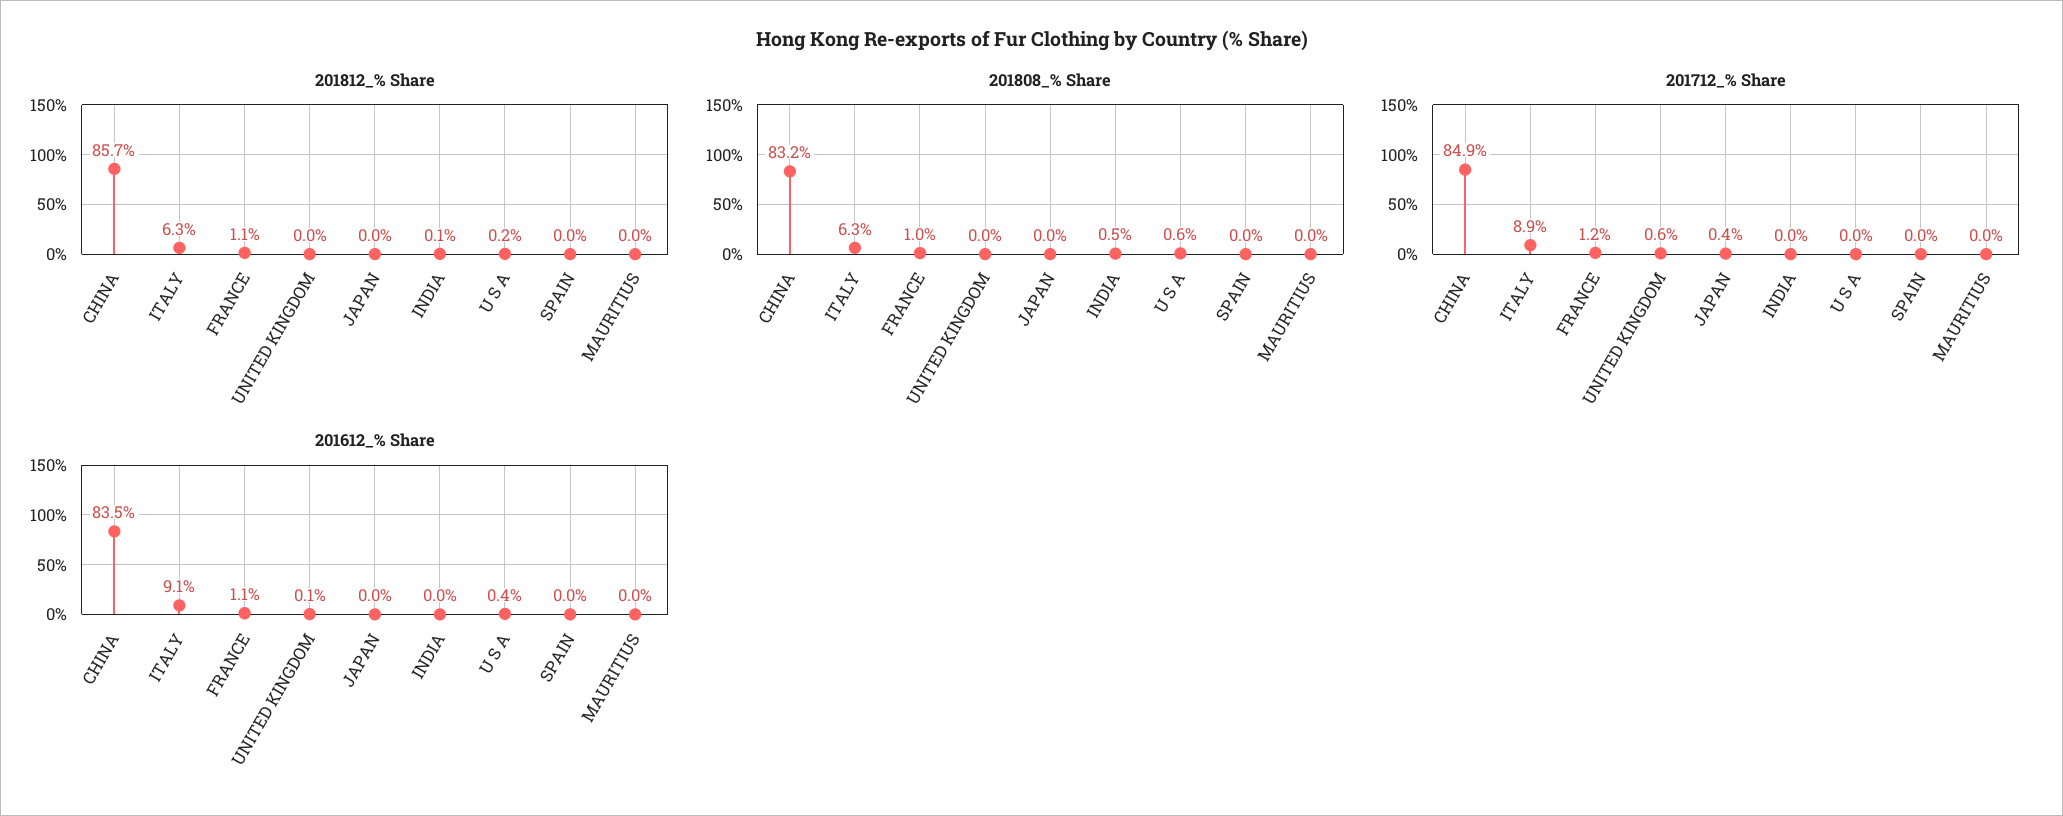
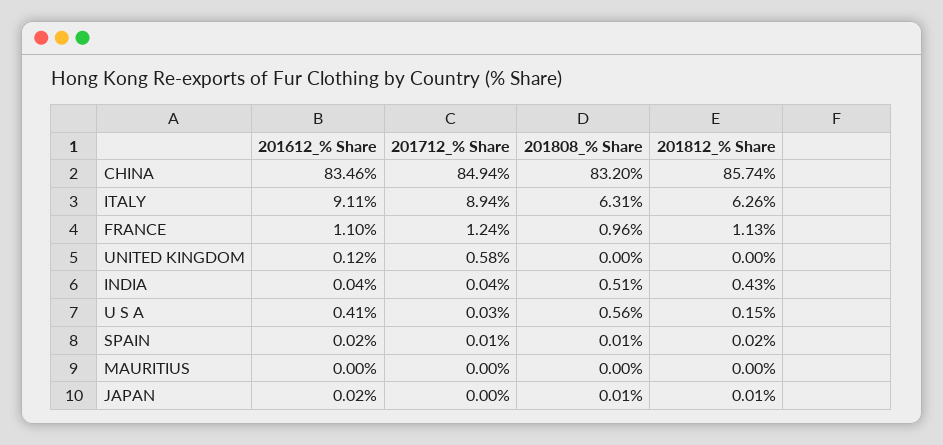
201812_% Share, INDIA: 0.1 -> 0.43
201712_% Share, JAPAN: 0.4 -> 0

